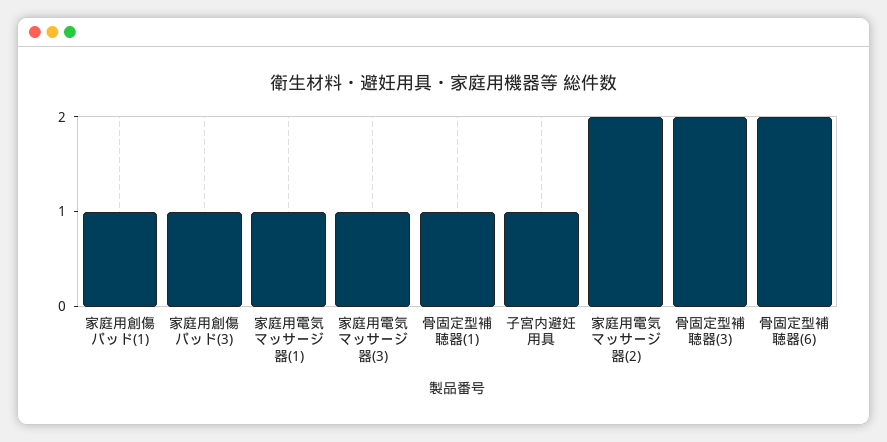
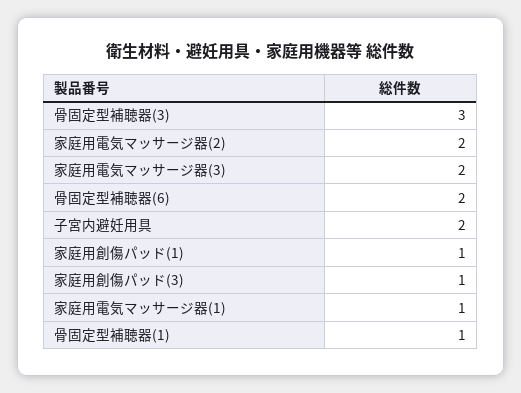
家庭用電気マッサージ器(3): 1 -> 2
子宮内避妊用具: 1 -> 2
骨固定型補聴器(3): 2 -> 3

